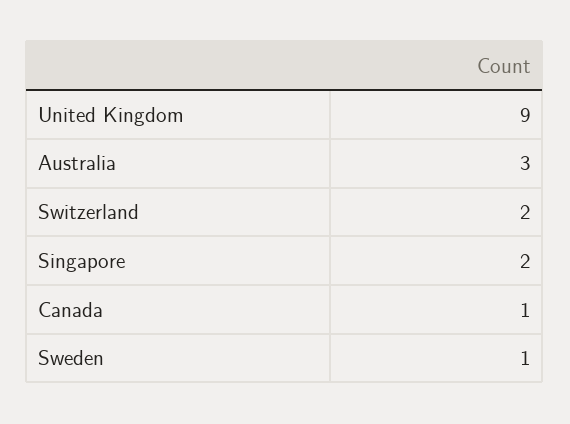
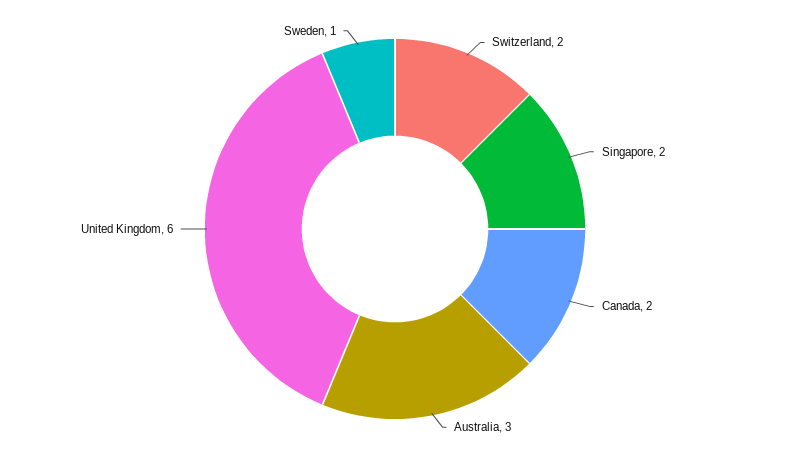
United Kingdom: 9 -> 6
Canada: 1 -> 2

